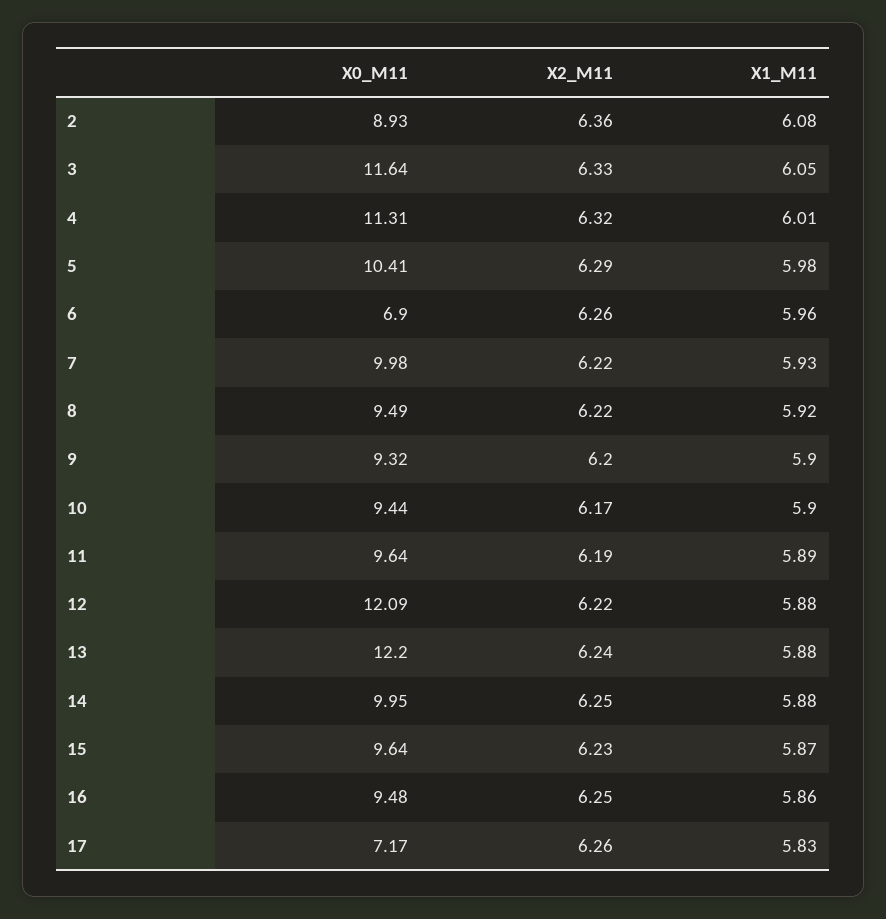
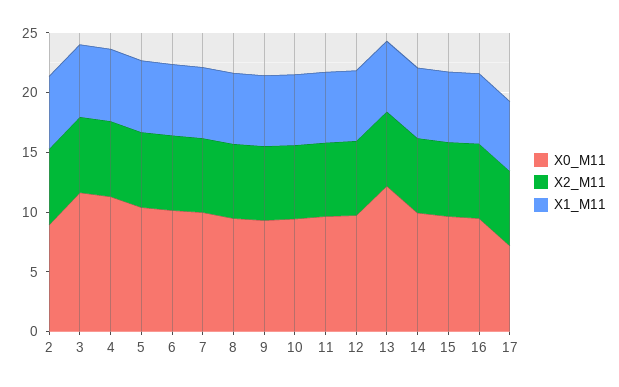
X0_M11, 6: 6.9 -> 10
X0_M11, 12: 12.09 -> 10

